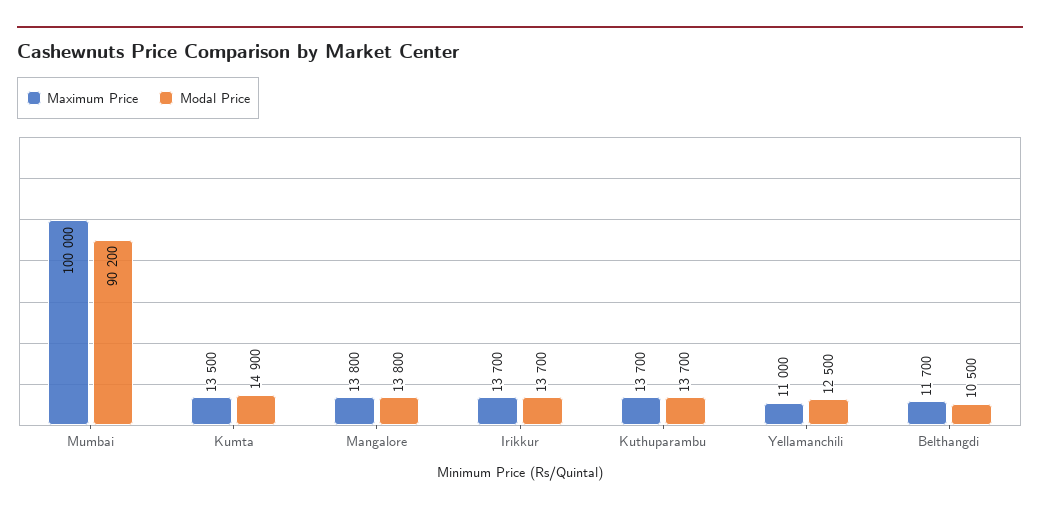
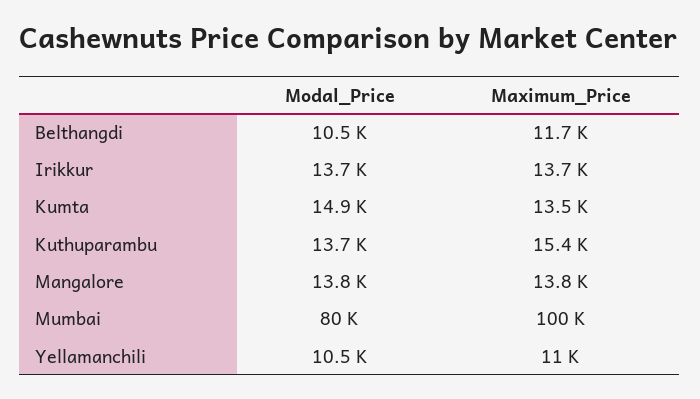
Modal Price, Mumbai: 90200 -> 80000
Maximum Price, Kuthuparambu: 13700 -> 15400
Modal Price, Yellamanchili: 12500 -> 10500

